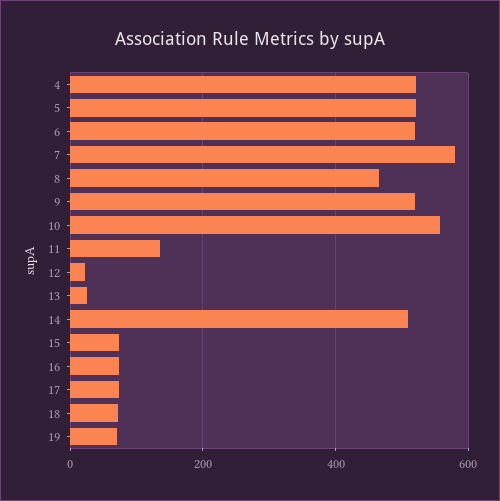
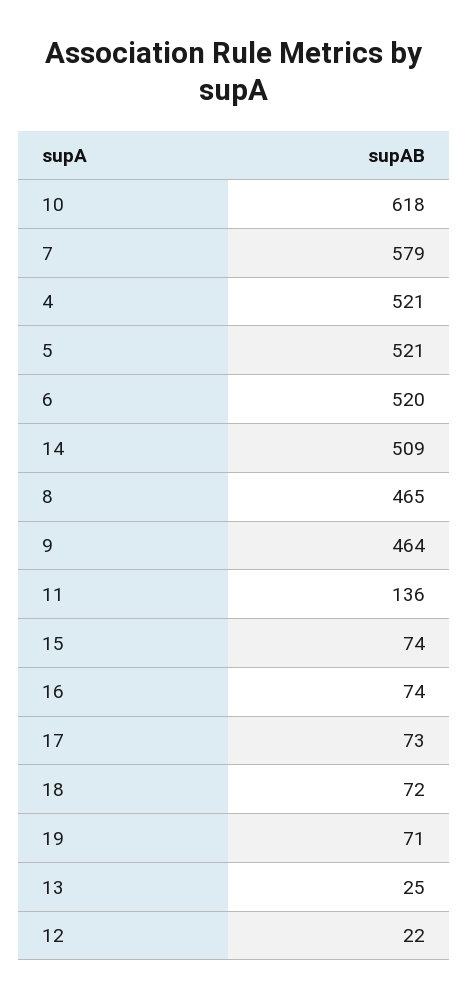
9: 520 -> 464
10: 560 -> 618

